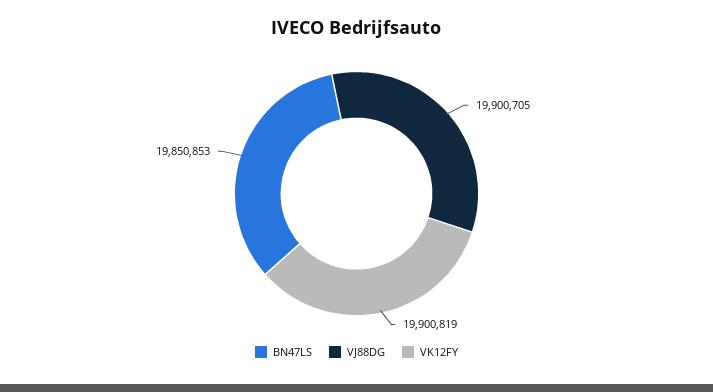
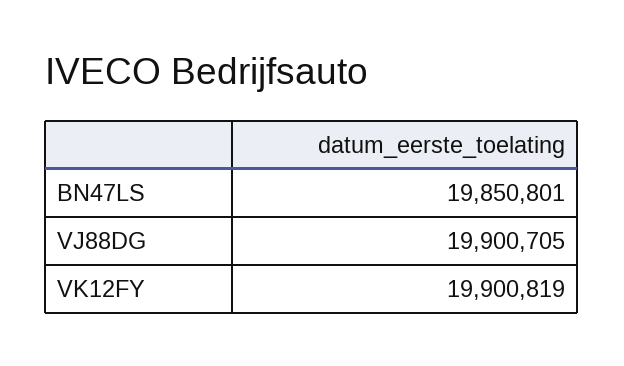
BN47LS: 19850853 -> 19850801

